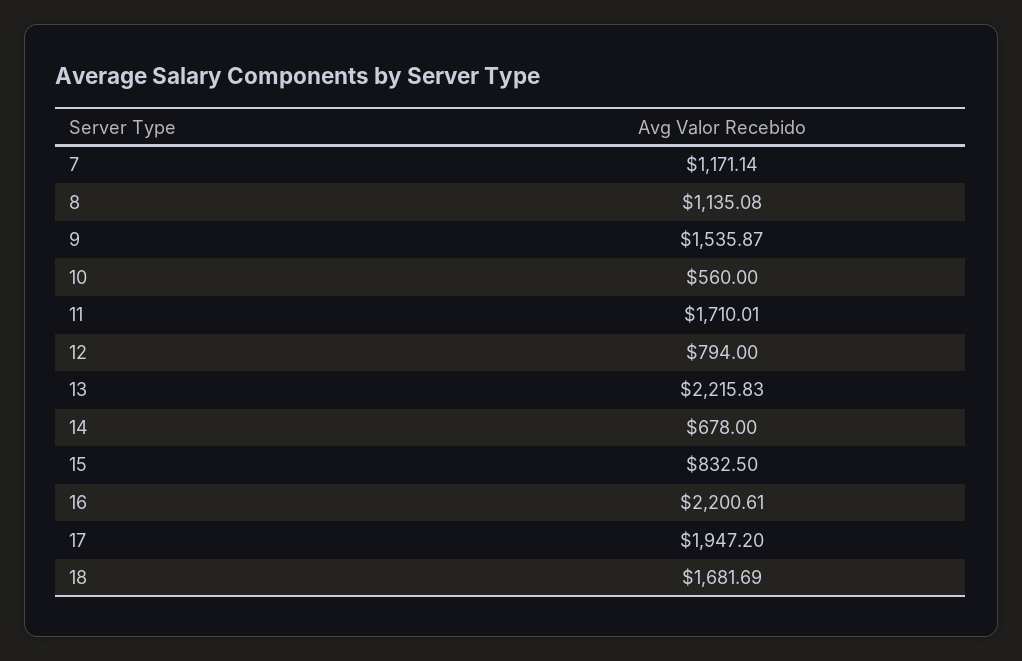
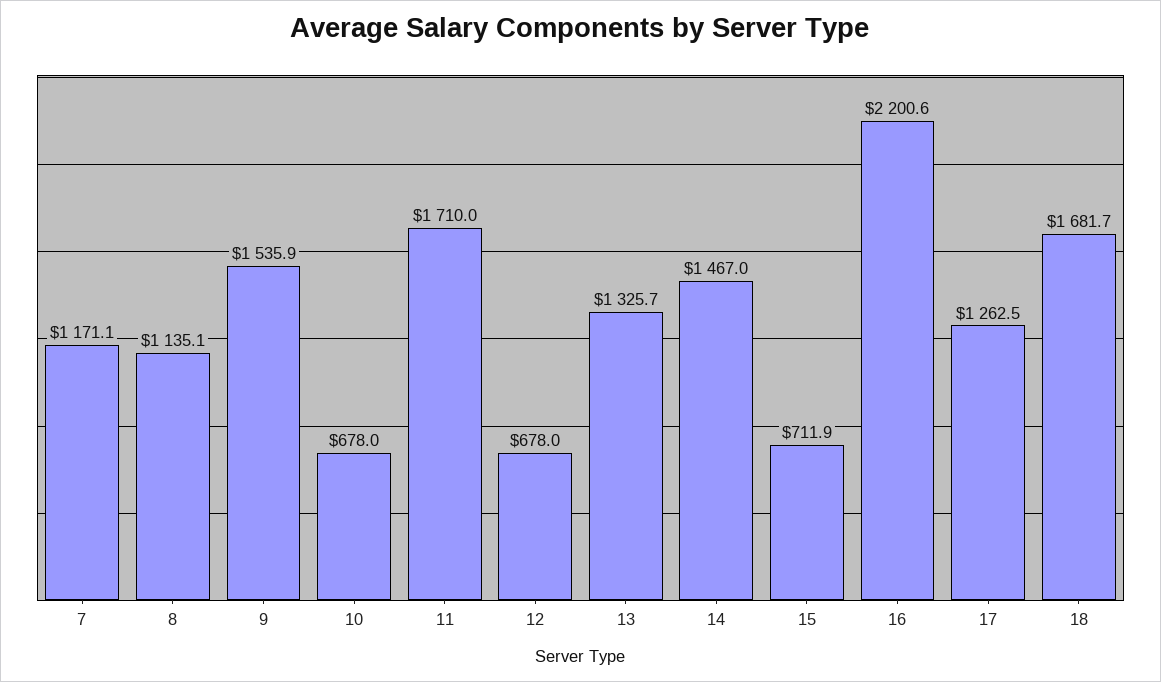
10: 560 -> 678
12: 794 -> 678
13: 2215.83 -> 1325.7
14: 678 -> 1467
15: 832.5 -> 711.9
17: 1947.2 -> 1262.5

